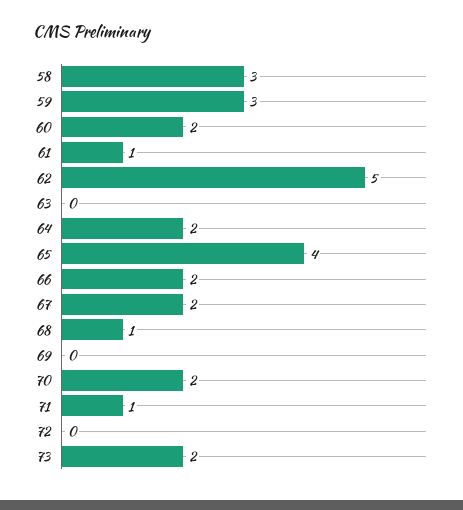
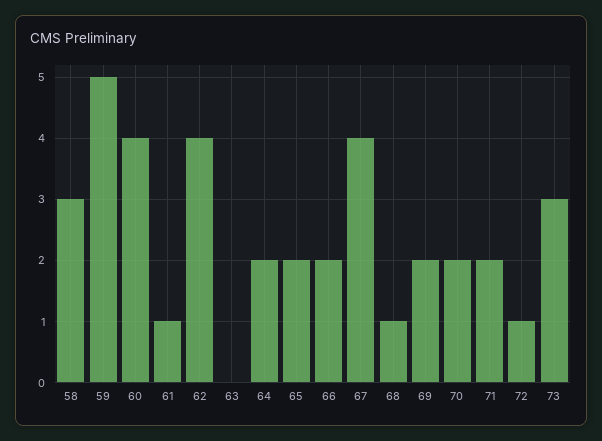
59: 3 -> 5
60: 2 -> 4
62: 5 -> 4
65: 4 -> 2
67: 2 -> 4
69: 0 -> 2
71: 1 -> 2
72: 0 -> 1
73: 2 -> 3

